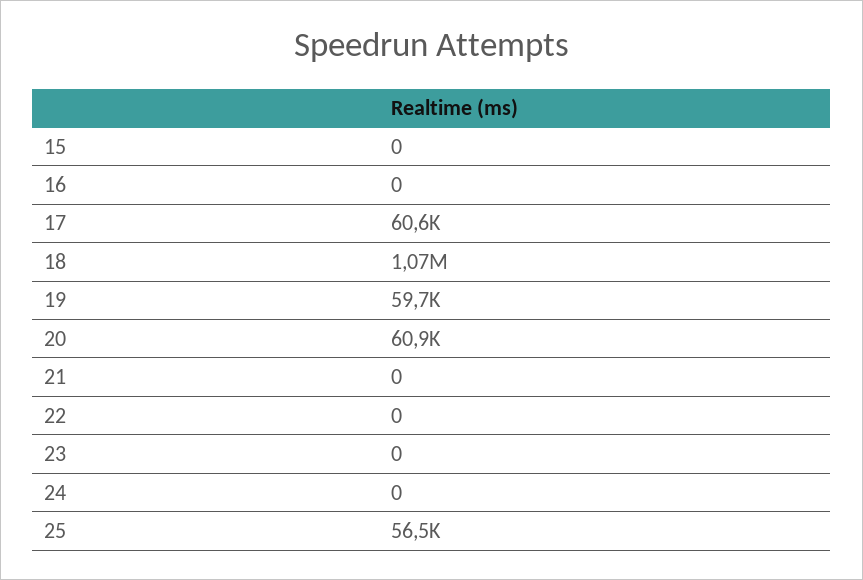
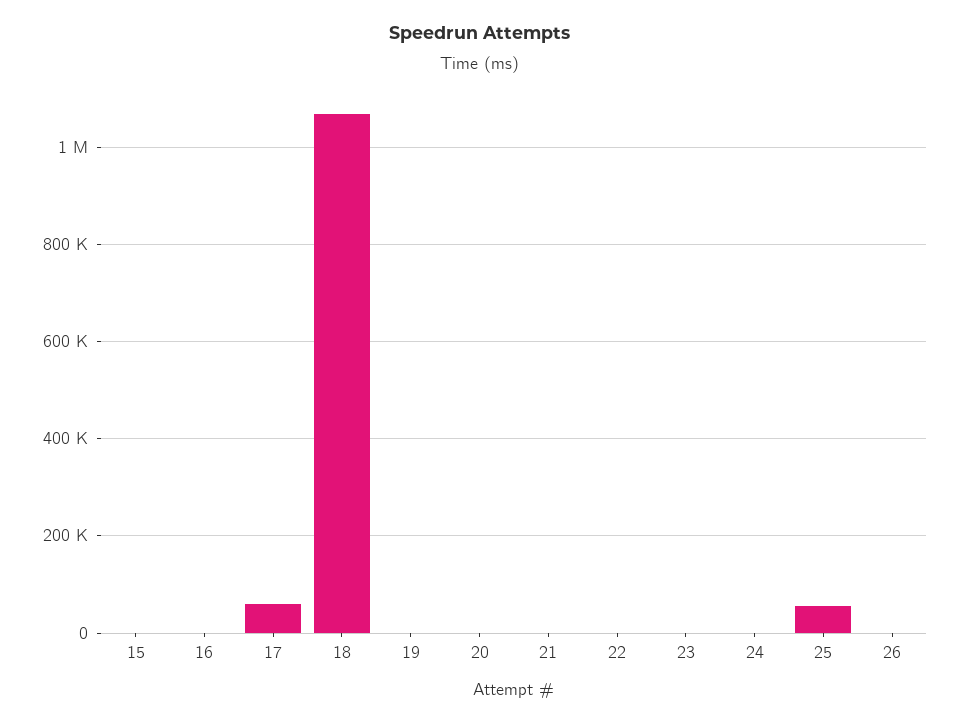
19: 59700 -> 0
20: 60900 -> 0
26: none -> 0

